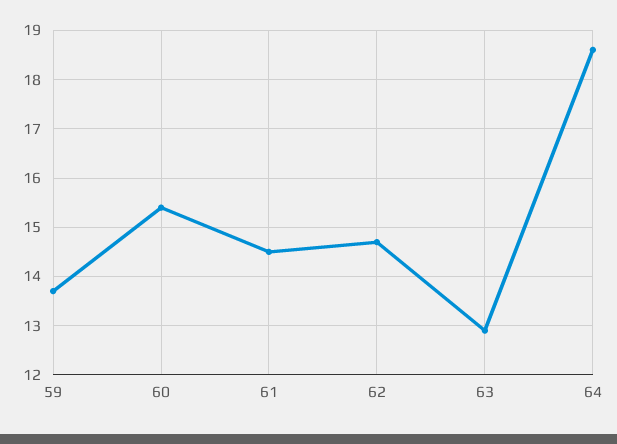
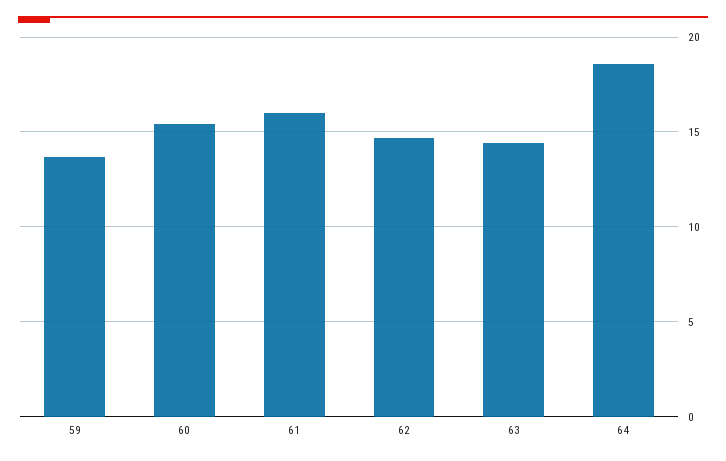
61: 14.5 -> 16
63: 13 -> 14.5

